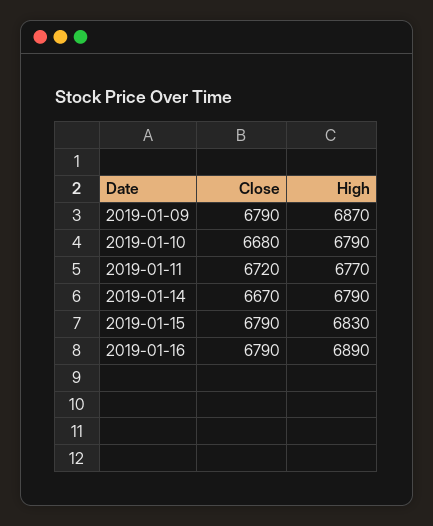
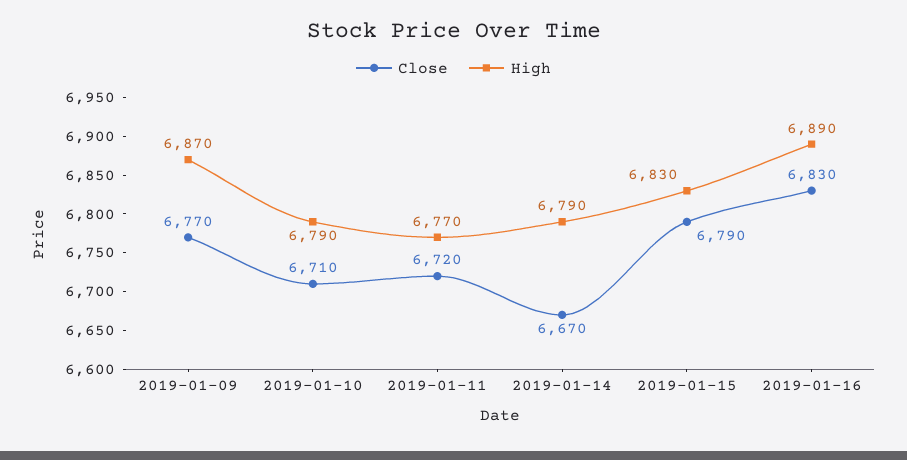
Close, 2019-01-09: 6790 -> 6770
Close, 2019-01-10: 6680 -> 6710
Close, 2019-01-16: 6790 -> 6830

